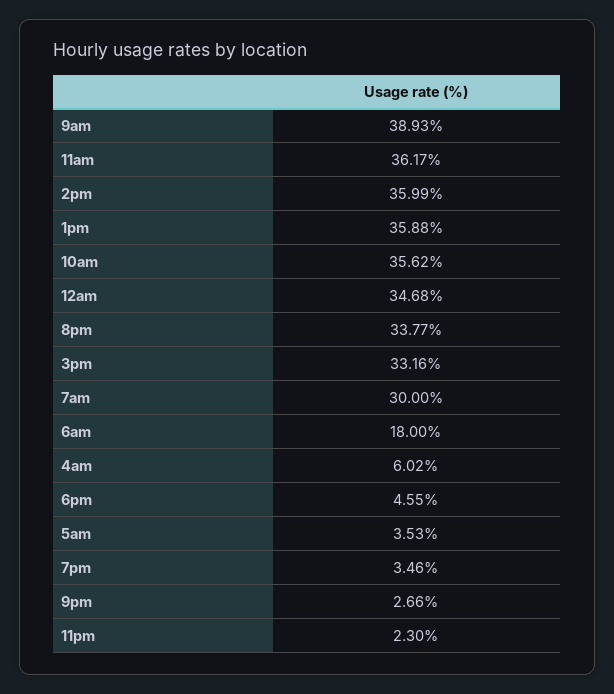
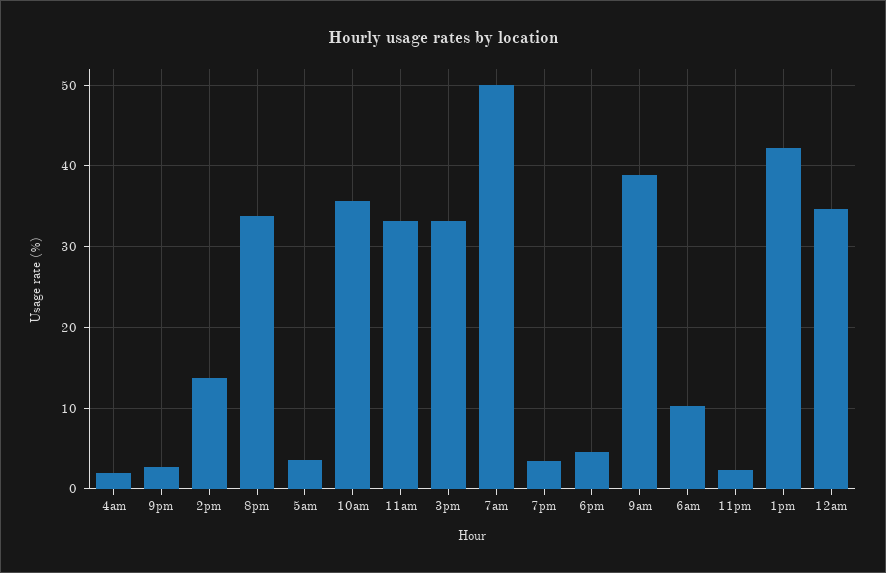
11am: 36.17 -> 33
2pm: 35.99 -> 14
1pm: 35.88 -> 42
7am: 30 -> 50
6am: 18 -> 10
4am: 6.02 -> 2

